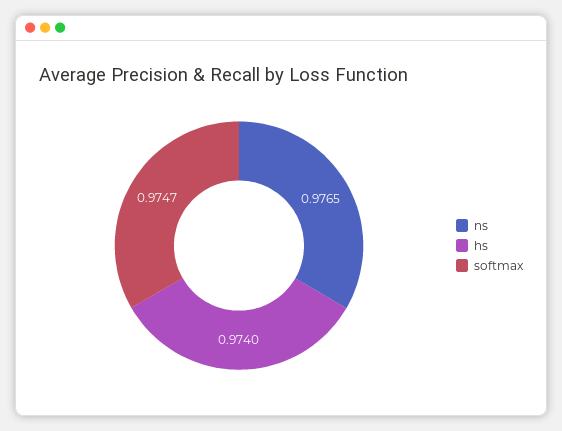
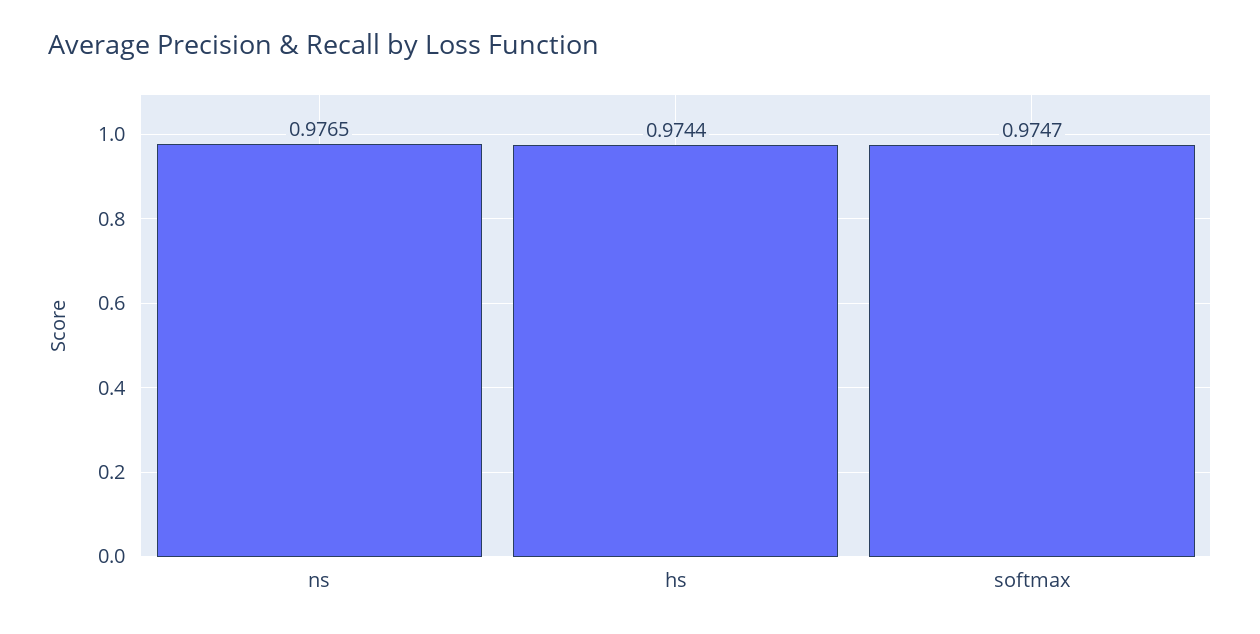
hs: 0.974 -> 0.9744

